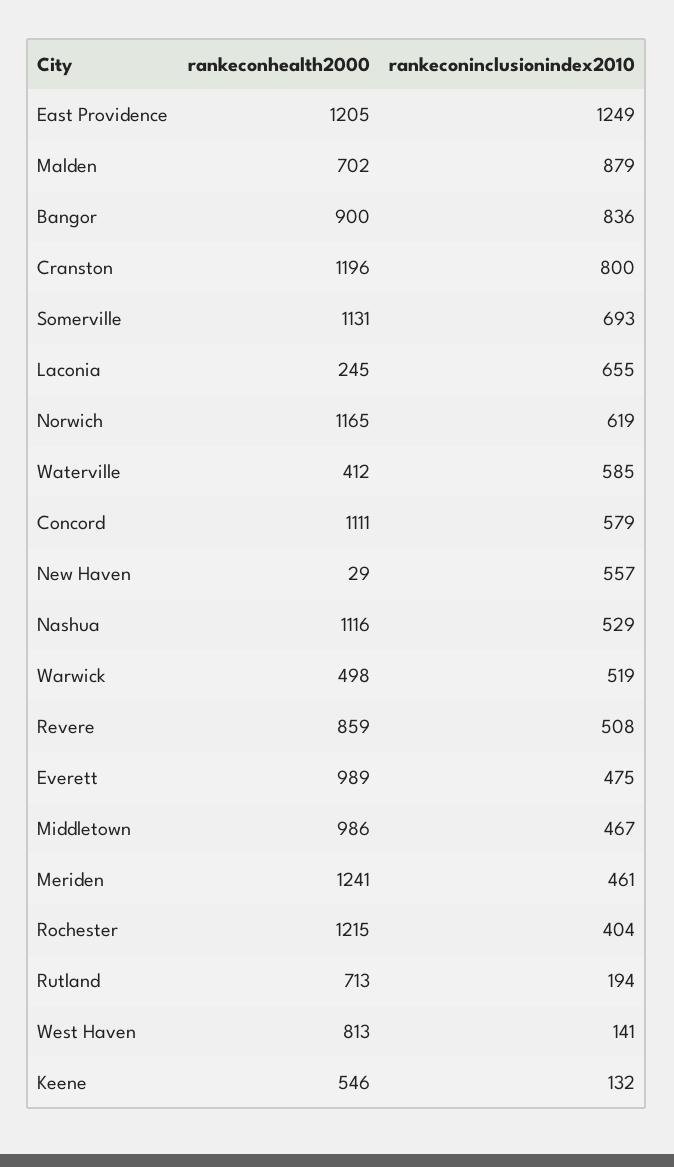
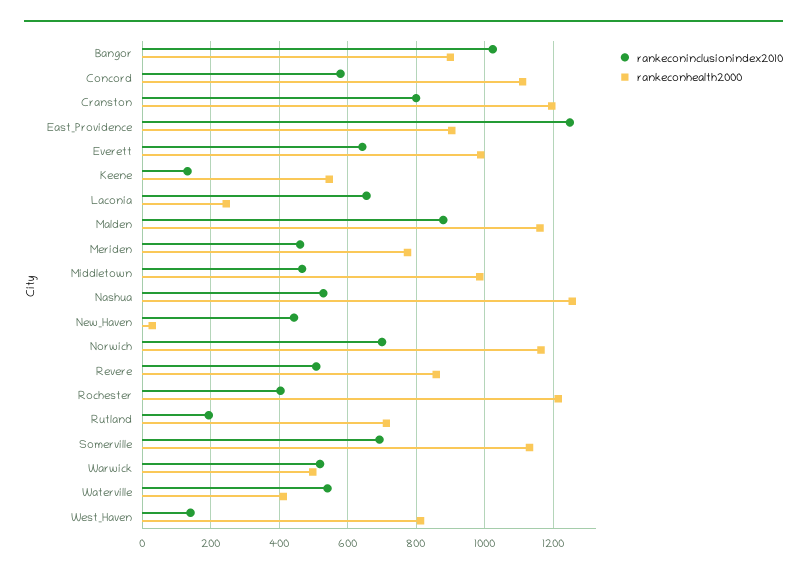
rankeconhealth2000, East Providence: 1205 -> 900
rankeconhealth2000, Malden: 702 -> 1160
rankeconinclusionindex2010, Bangor: 836 -> 1020
rankeconinclusionindex2010, Norwich: 619 -> 700
rankeconinclusionindex2010, Waterville: 585 -> 540
rankeconinclusionindex2010, New Haven: 557 -> 440
rankeconhealth2000, Nashua: 1116 -> 1260
rankeconinclusionindex2010, Everett: 475 -> 640
rankeconhealth2000, Meriden: 1241 -> 780

